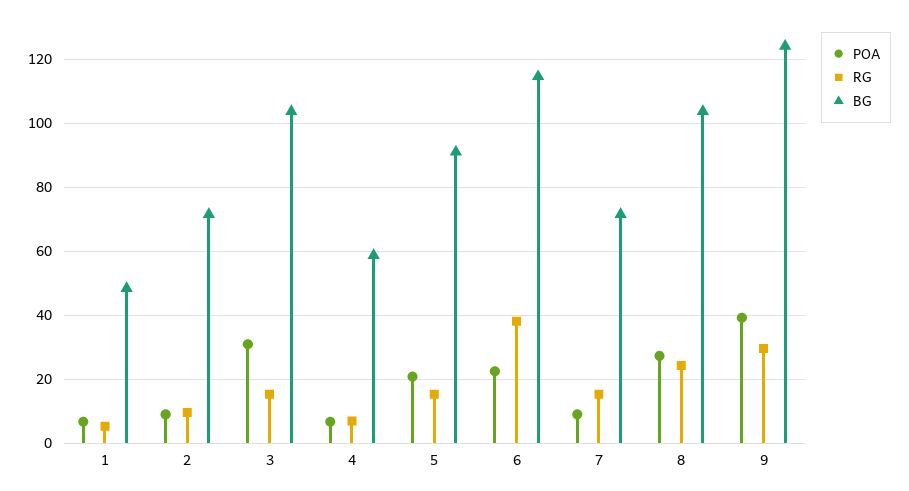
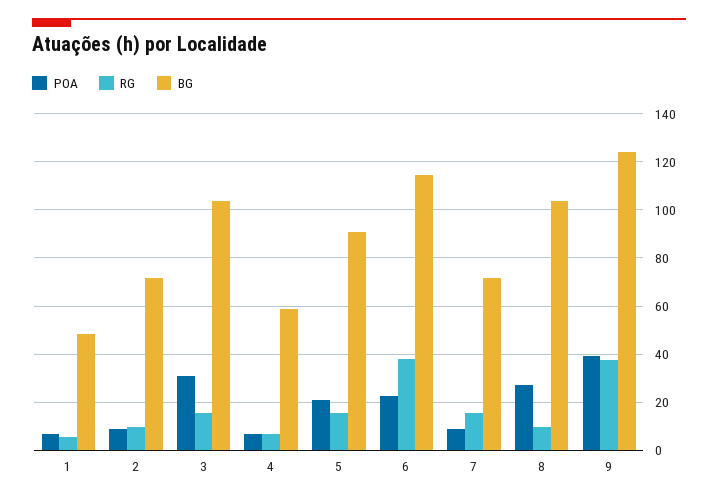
RG, 8: 24 -> 10
RG, 9: 30 -> 37.5

